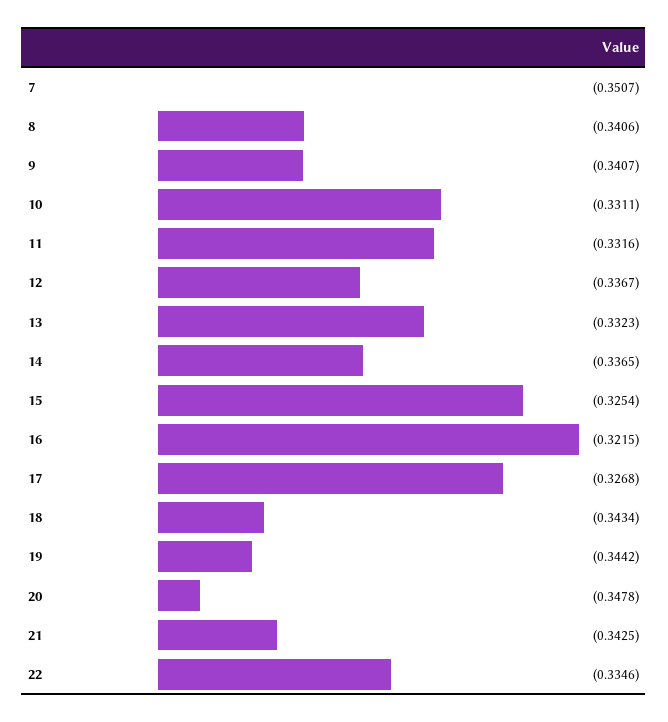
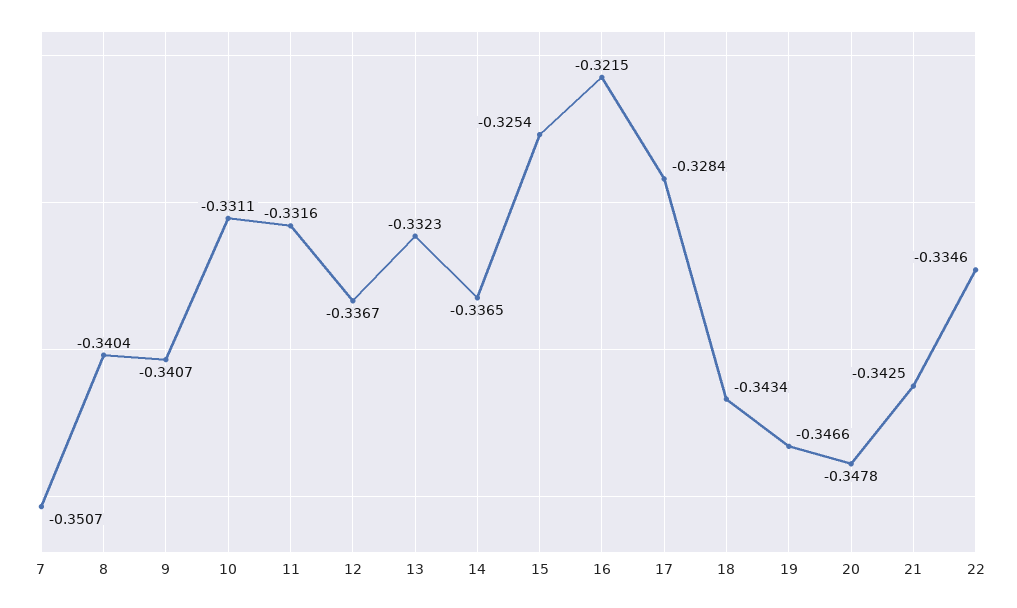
8: -0.3406 -> -0.3404
17: -0.3268 -> -0.3284
19: -0.3442 -> -0.3466

